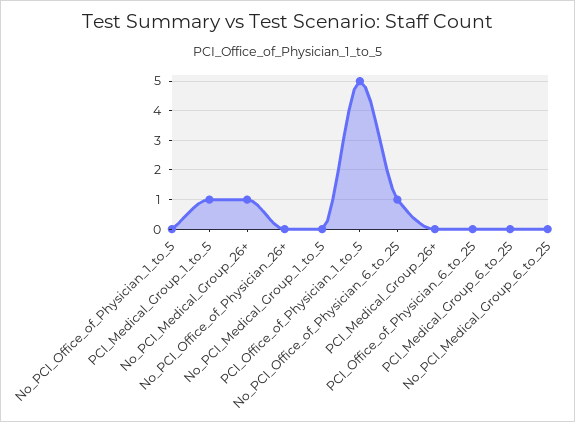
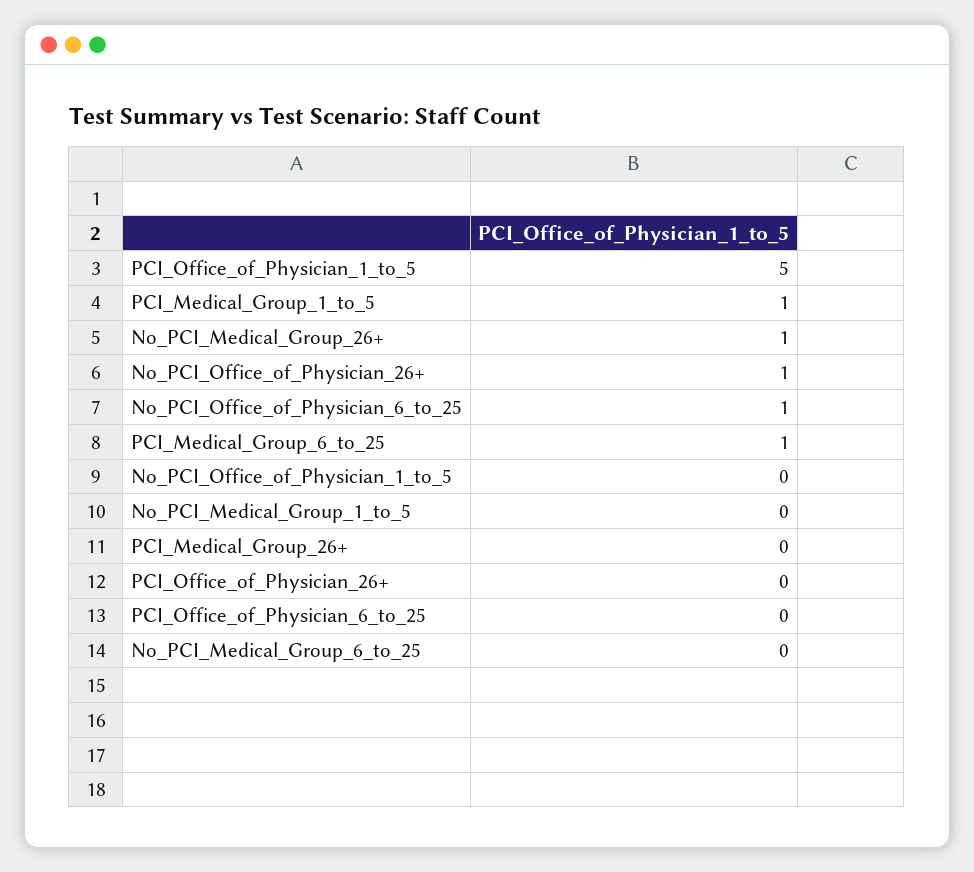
No_PCI_Office_of_Physician_26+: 0 -> 1
PCI_Medical_Group_6_to_25: 0 -> 1
PCI_Office_of_Physician_26+: none -> 0

